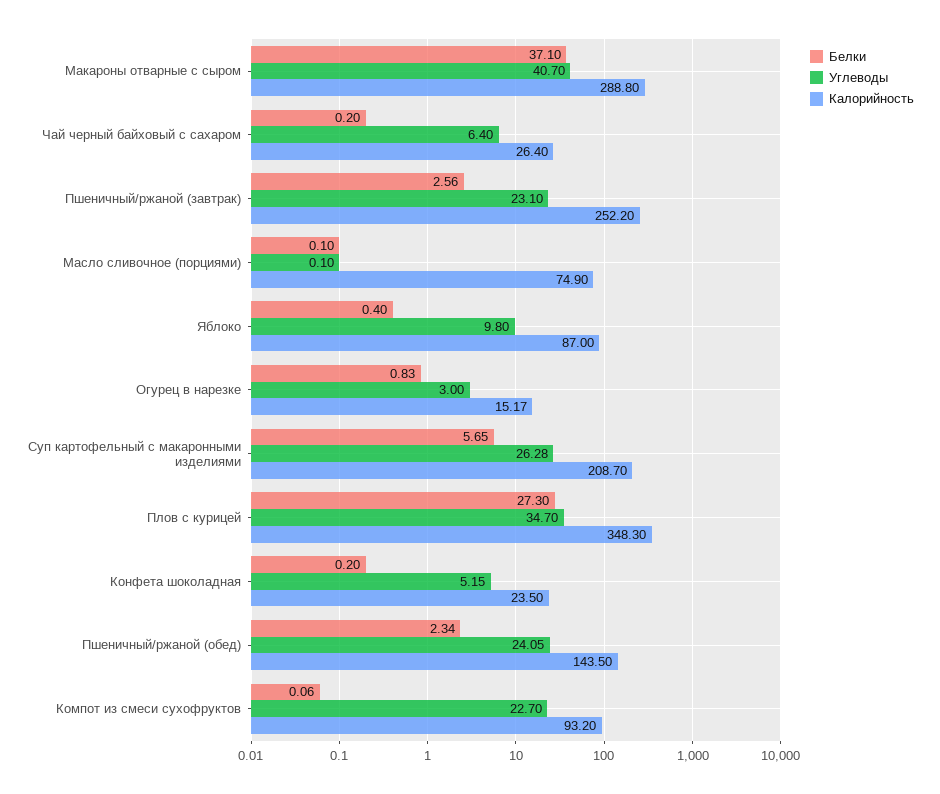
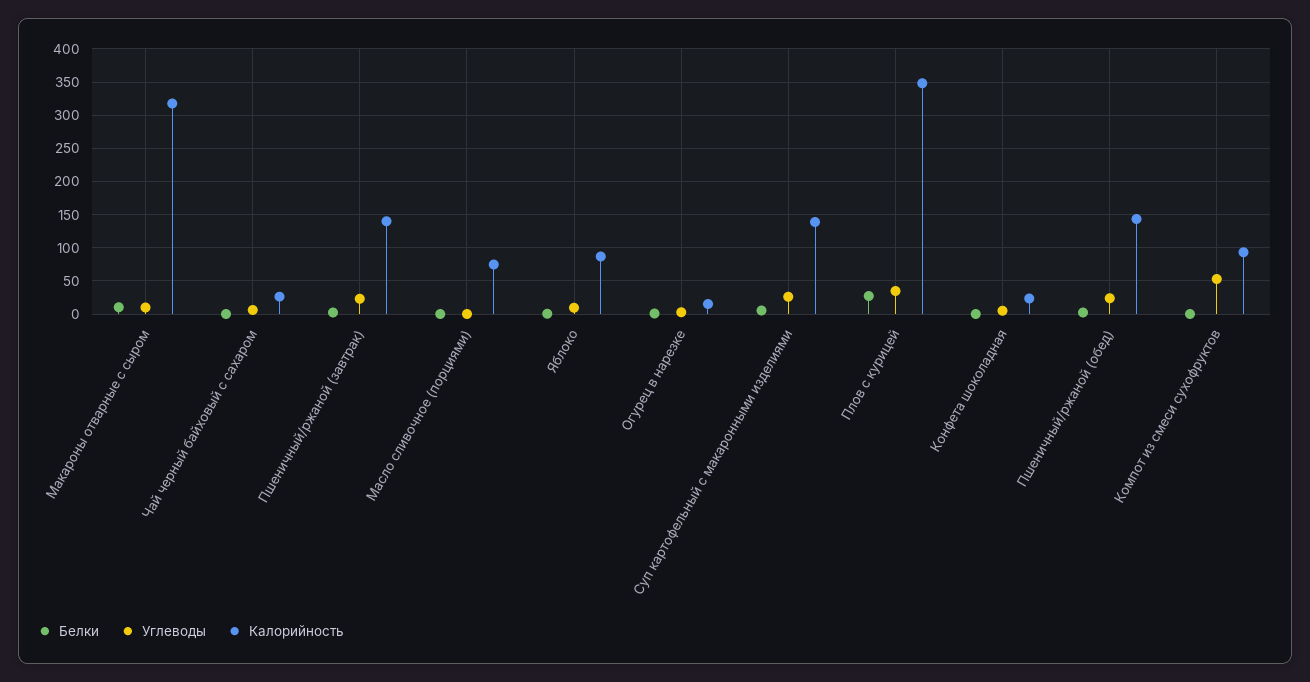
Белки, Макароны отварные с сыром: 37.1 -> 10
Углеводы, Макароны отварные с сыром: 40.7 -> 10
Калорийность, Макароны отварные с сыром: 288.8 -> 320
Калорийность, Пшеничный/ржаной (завтрак): 252.2 -> 140
Калорийность, Суп картофельный с макаронными изделиями: 208.7 -> 140
Углеводы, Компот из смеси сухофруктов: 22.7 -> 50

